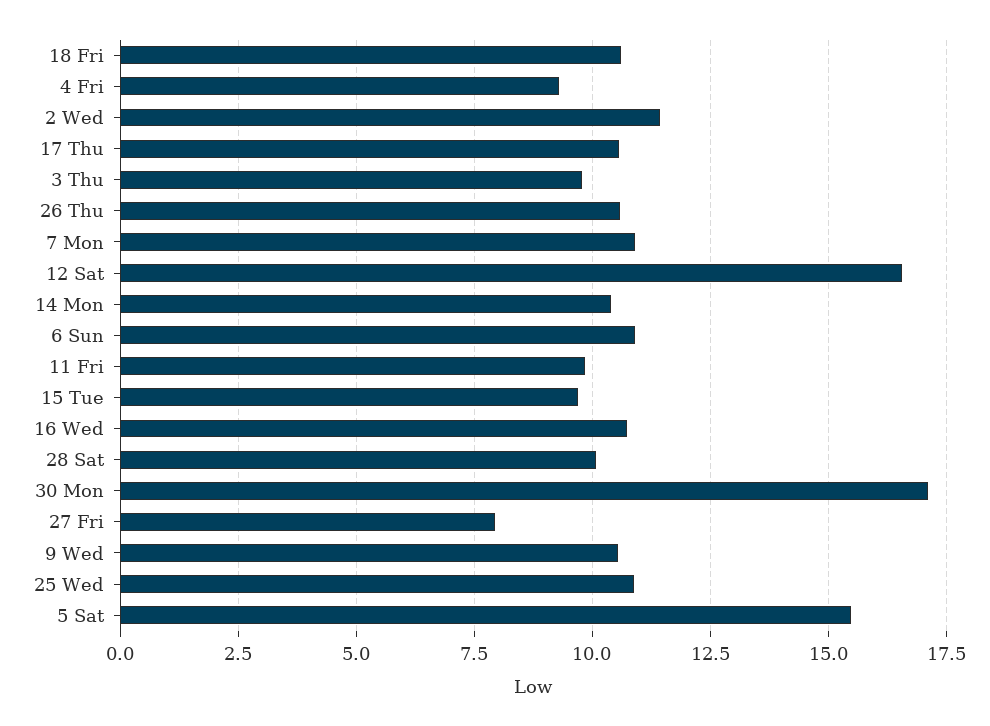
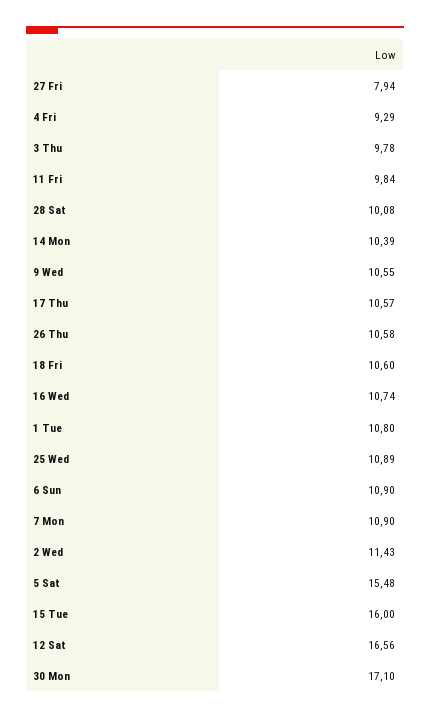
15 Tue: 9.75 -> 16
1 Tue: none -> 10.8

